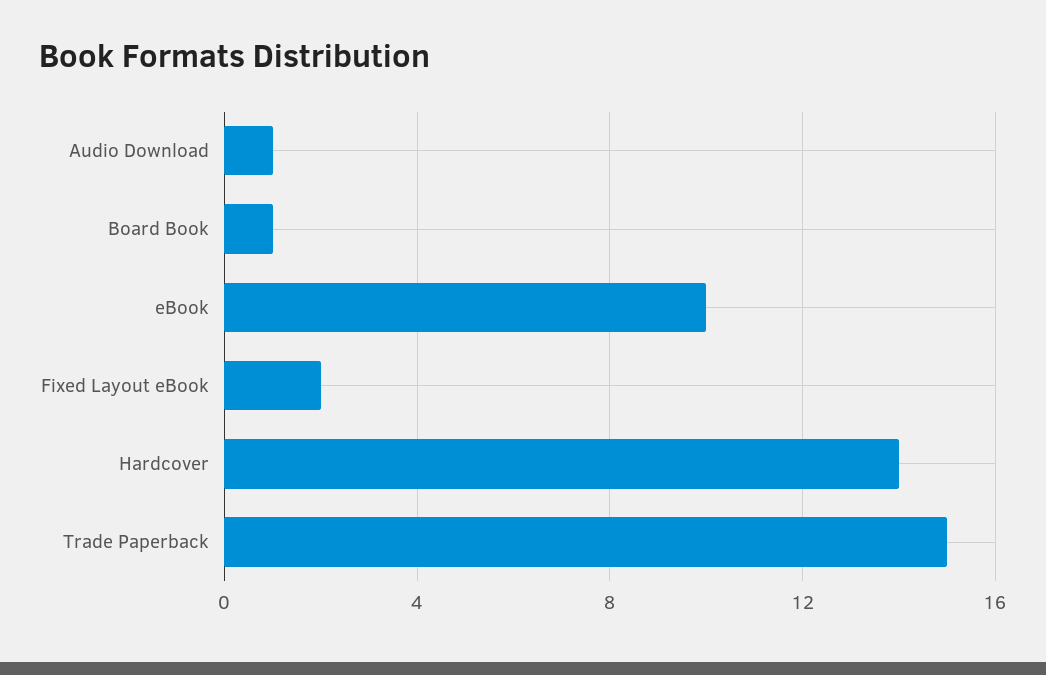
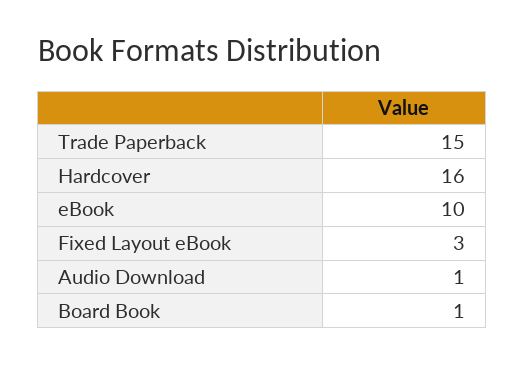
Fixed Layout eBook: 2 -> 3
Hardcover: 14 -> 16

